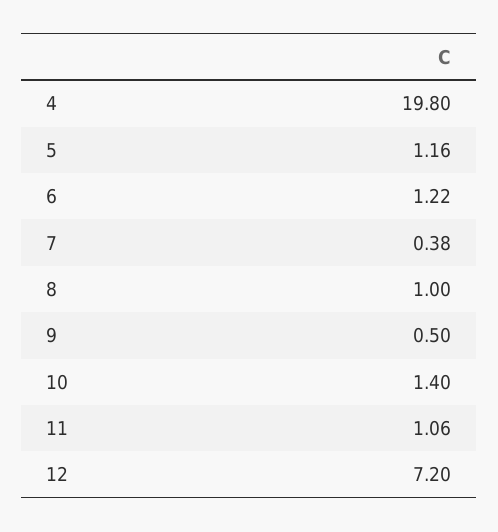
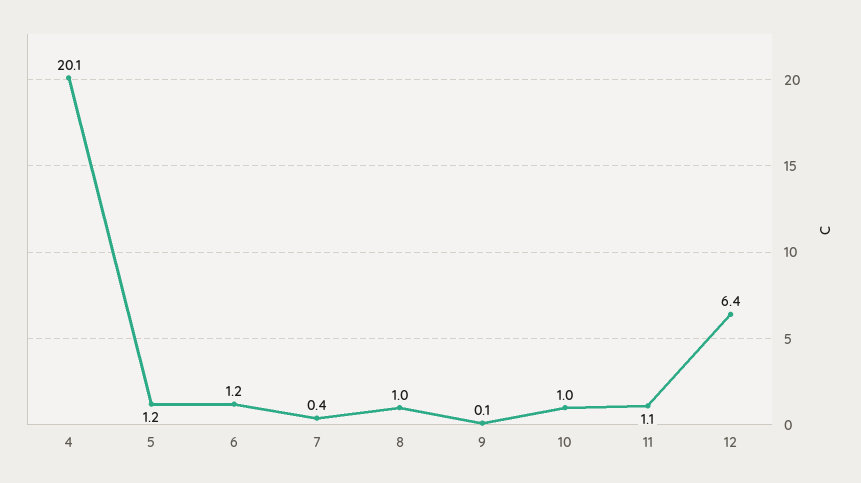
4: 19.8 -> 20.1
9: 0.5 -> 0.1
10: 1.4 -> 1
12: 7.2 -> 6.4

